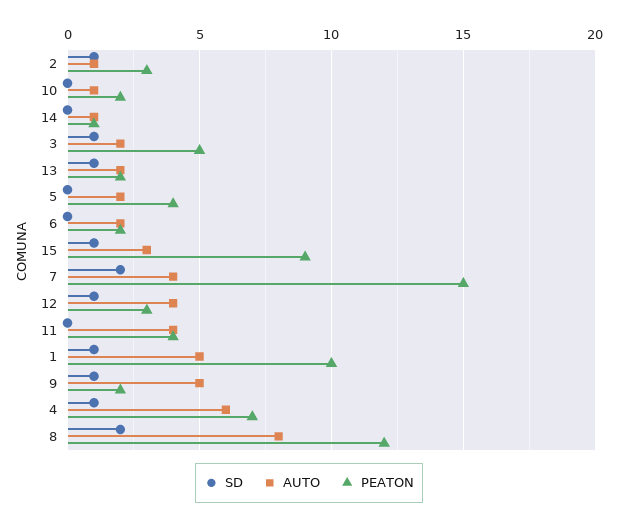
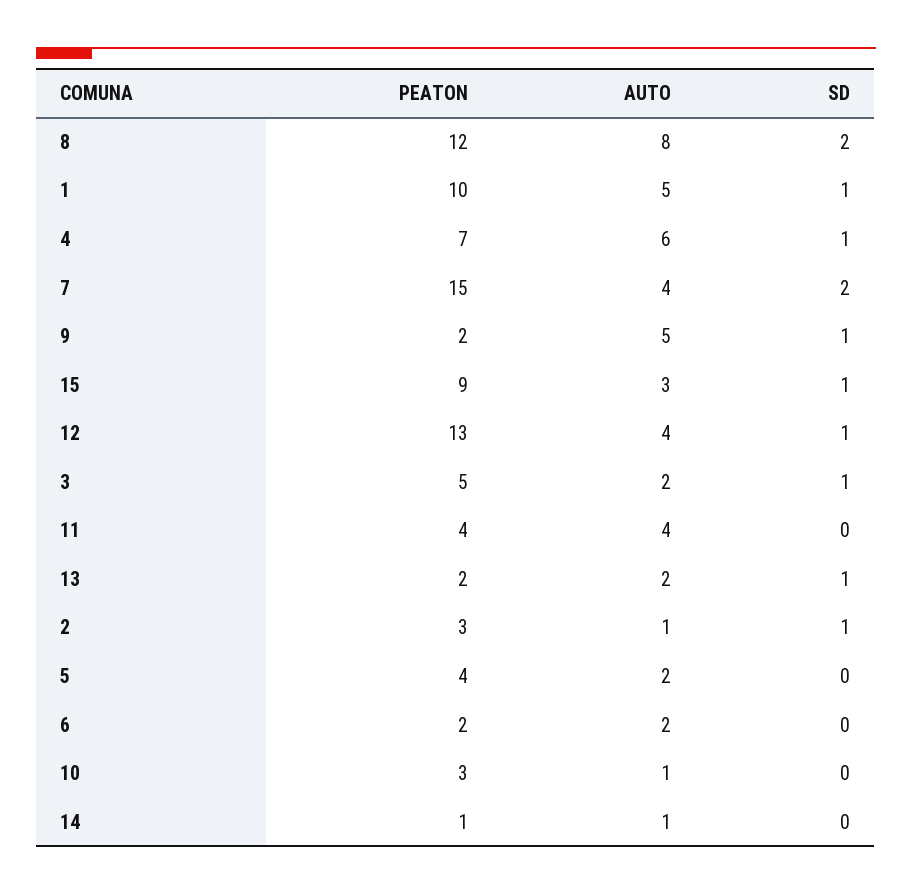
PEATON, 10: 2 -> 3
PEATON, 12: 3 -> 13

